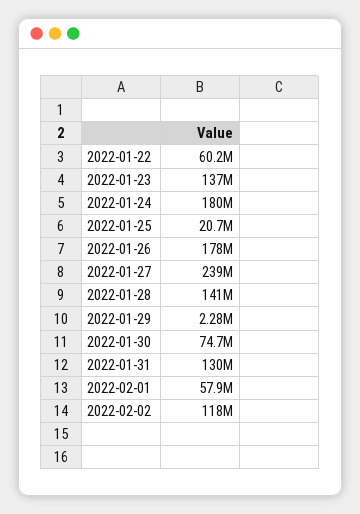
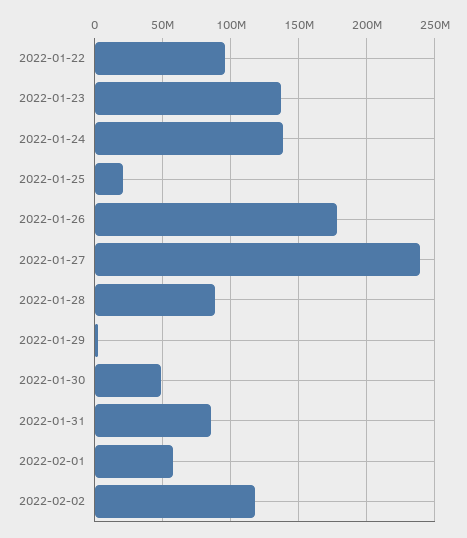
2022-01-22: 60200000 -> 95000000
2022-01-24: 180000000 -> 140000000
2022-01-28: 141000000 -> 90000000
2022-01-30: 74700000 -> 50000000
2022-01-31: 130000000 -> 85000000

